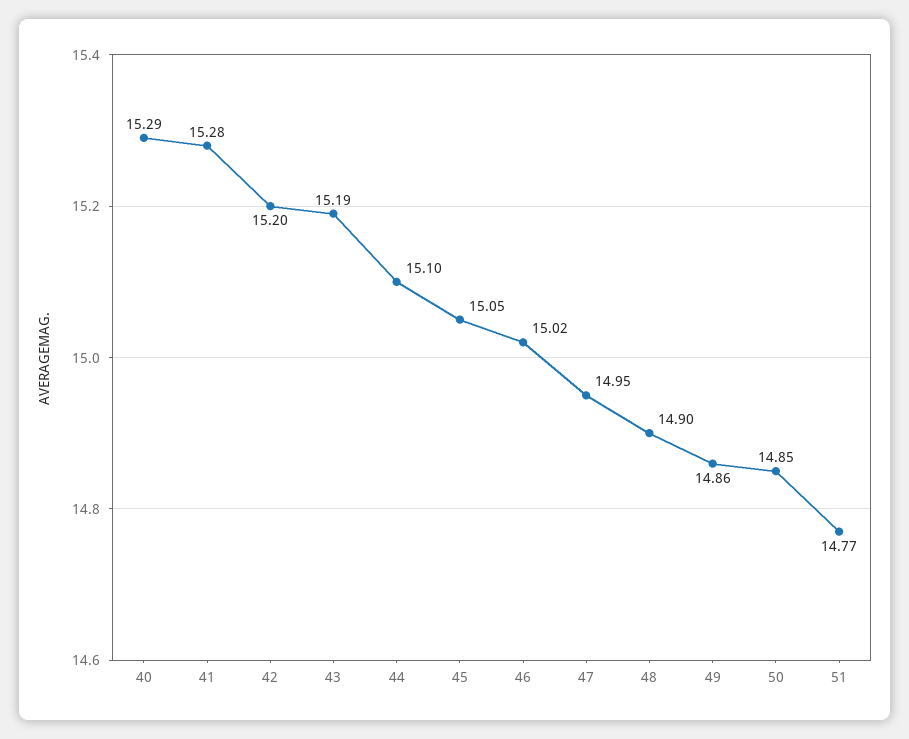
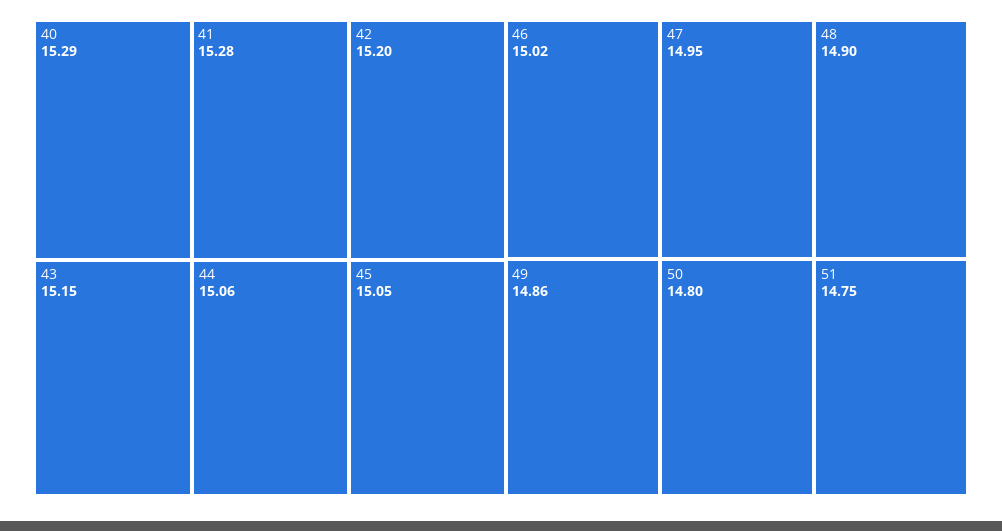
43: 15.19 -> 15.15
44: 15.1 -> 15.06
50: 14.85 -> 14.8
51: 14.77 -> 14.75

